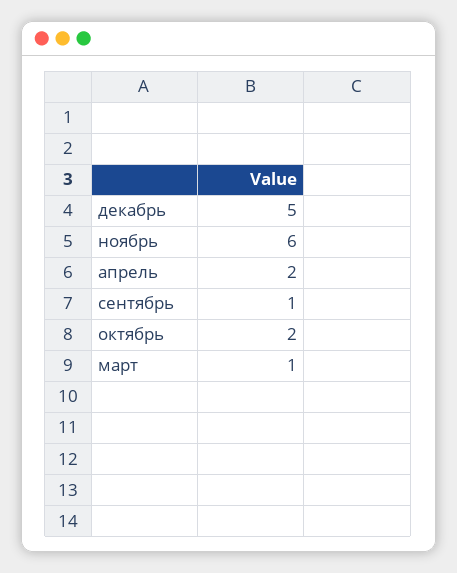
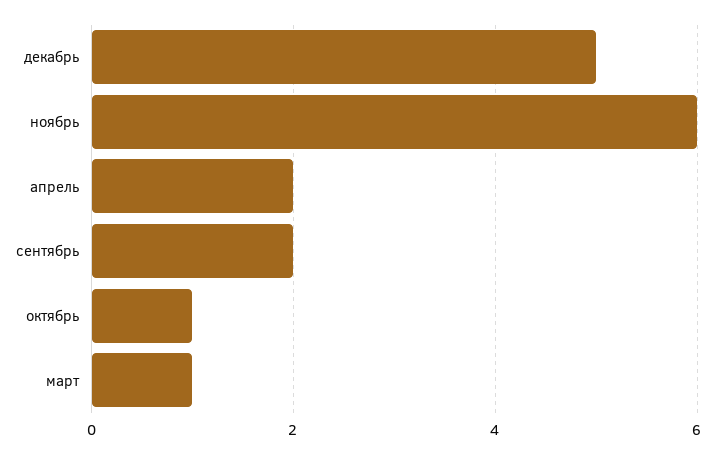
сентябрь: 1 -> 2
октябрь: 2 -> 1

